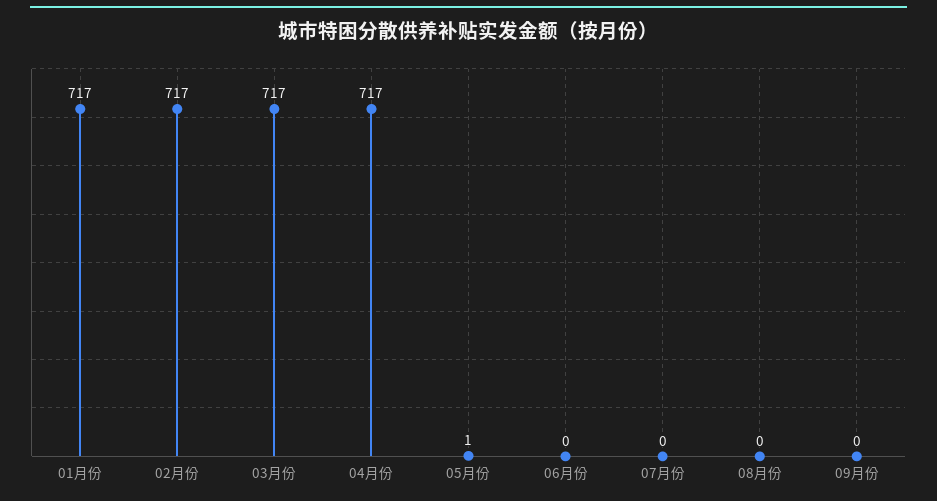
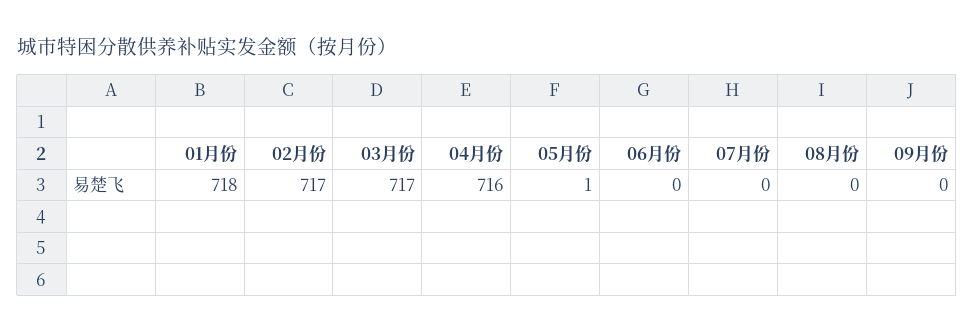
01月份: 717 -> 718
04月份: 717 -> 716

